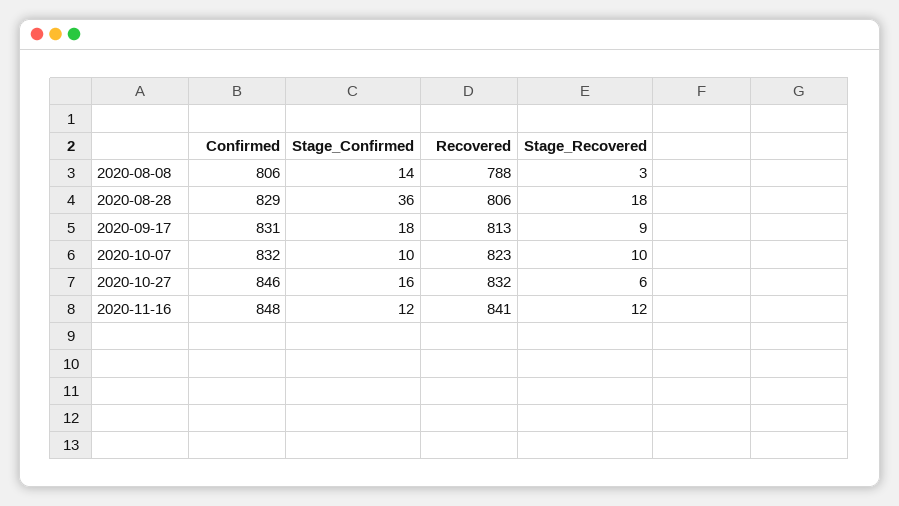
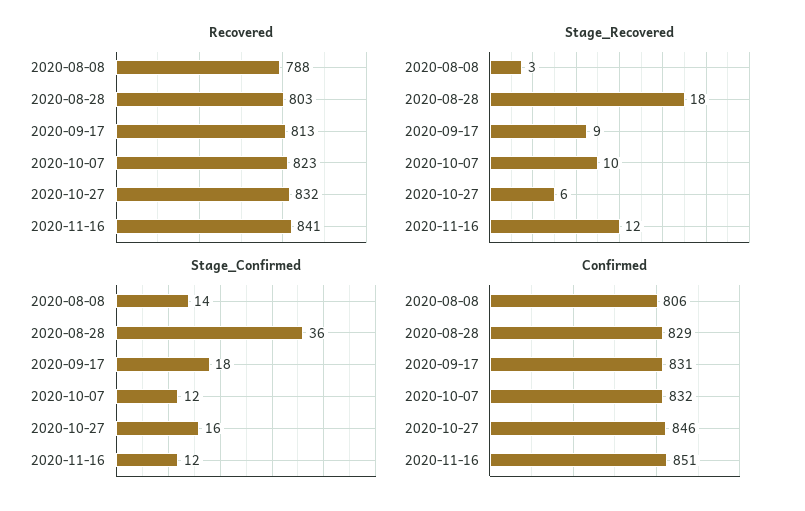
Recovered, 2020-08-28: 806 -> 803
Stage_Confirmed, 2020-10-07: 10 -> 12
Confirmed, 2020-11-16: 848 -> 851

